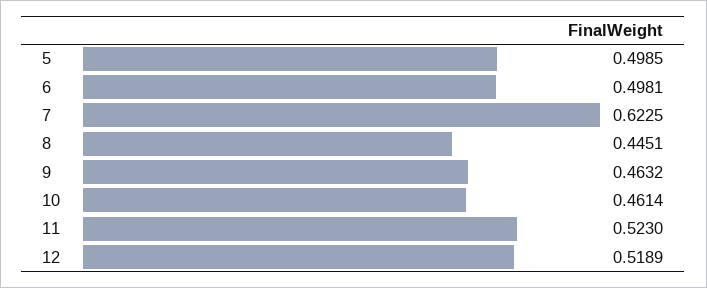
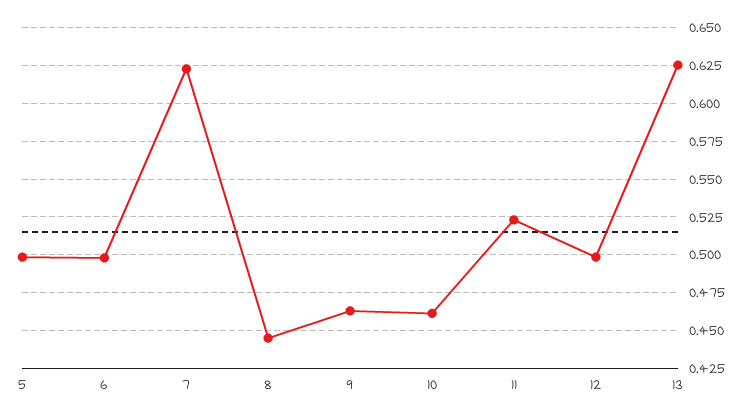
12: 0.5189 -> 0.5
13: none -> 0.625

